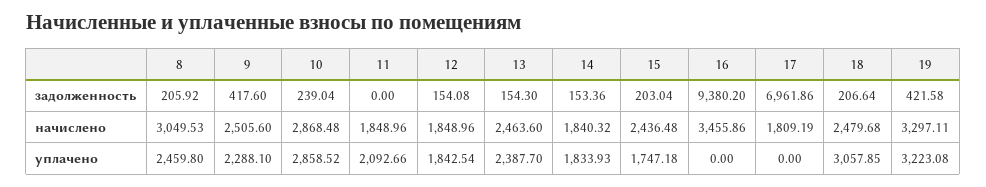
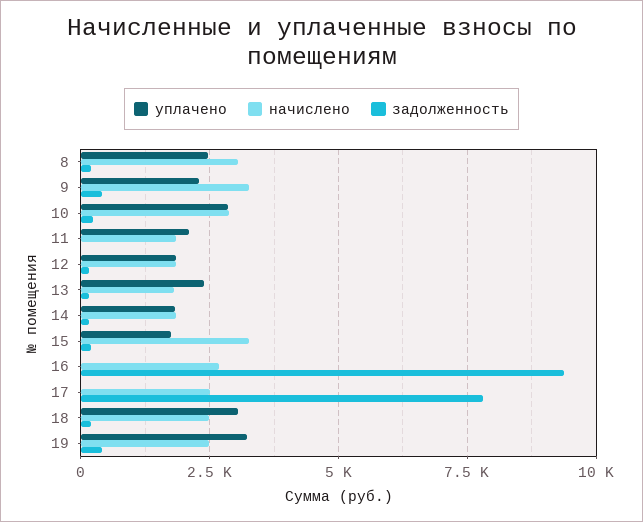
задолженность, 17: 6961.86 -> 7750
начислено, 9: 2505.6 -> 3250
начислено, 13: 2463.6 -> 1750
начислено, 15: 2436.48 -> 3250
начислено, 16: 3455.86 -> 2750
начислено, 17: 1809.19 -> 2500
начислено, 19: 3297.11 -> 2500

